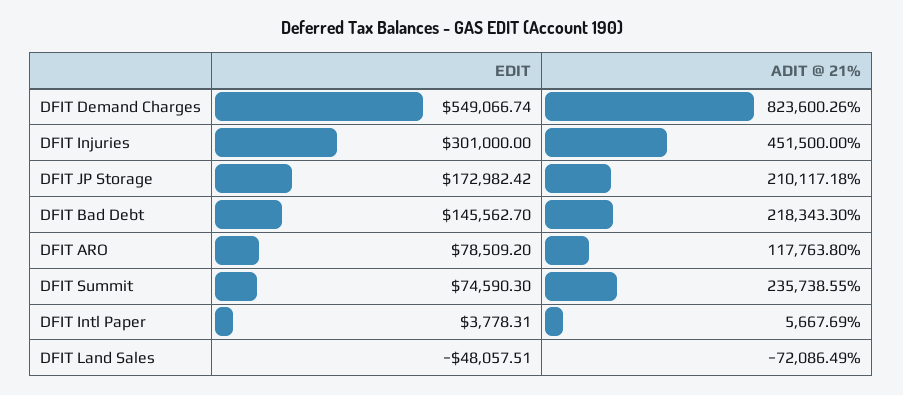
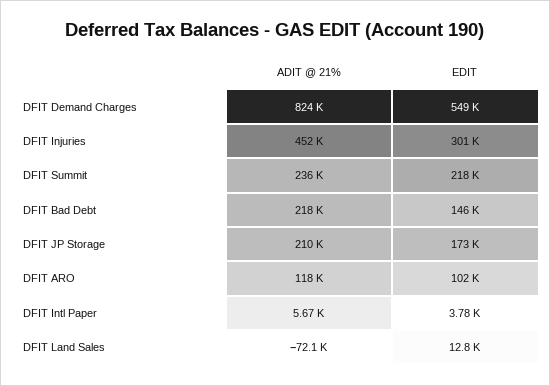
EDIT, DFIT ARO: 78509.2 -> 102000
EDIT, DFIT Summit: 74590.3 -> 218000
EDIT, DFIT Land Sales: -48057.51 -> 12800

